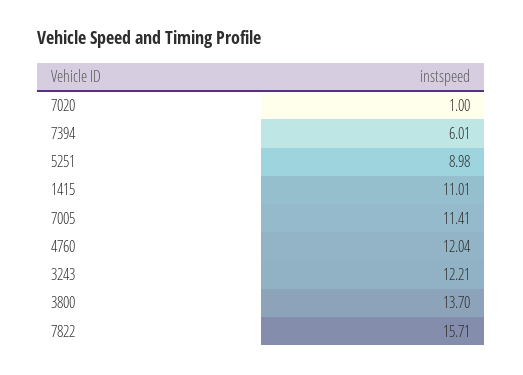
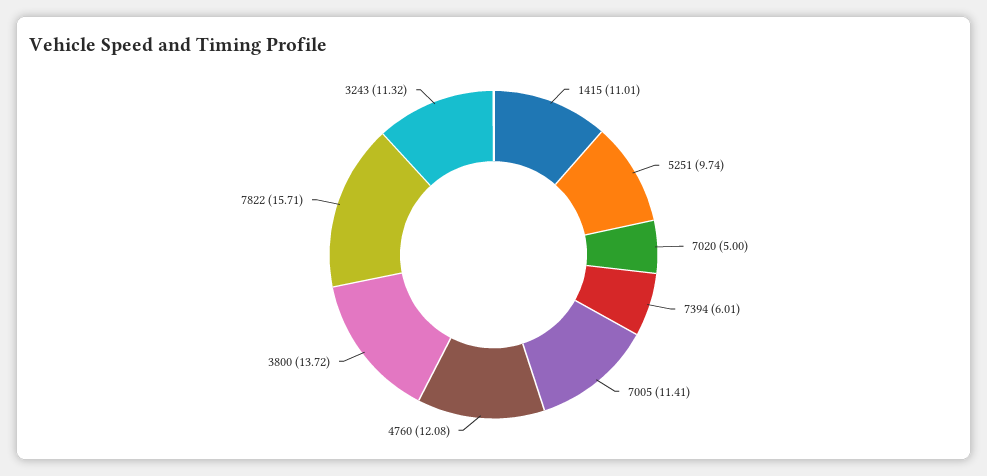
7020: 1 -> 5
5251: 8.98 -> 9.74
4760: 12.04 -> 12.08
3243: 12.21 -> 11.32
3800: 13.7 -> 13.72

